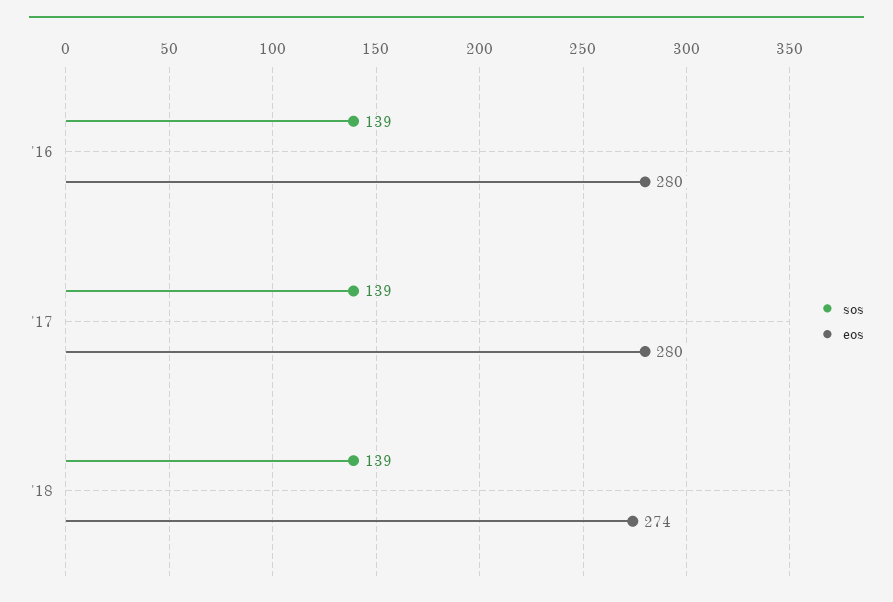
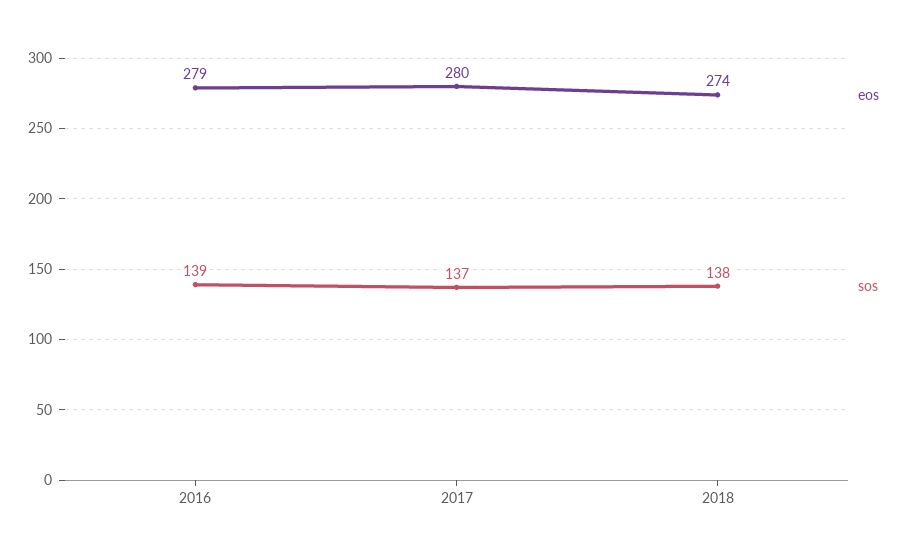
eos, '16: 280 -> 279
sos, '17: 139 -> 137
sos, '18: 139 -> 138

